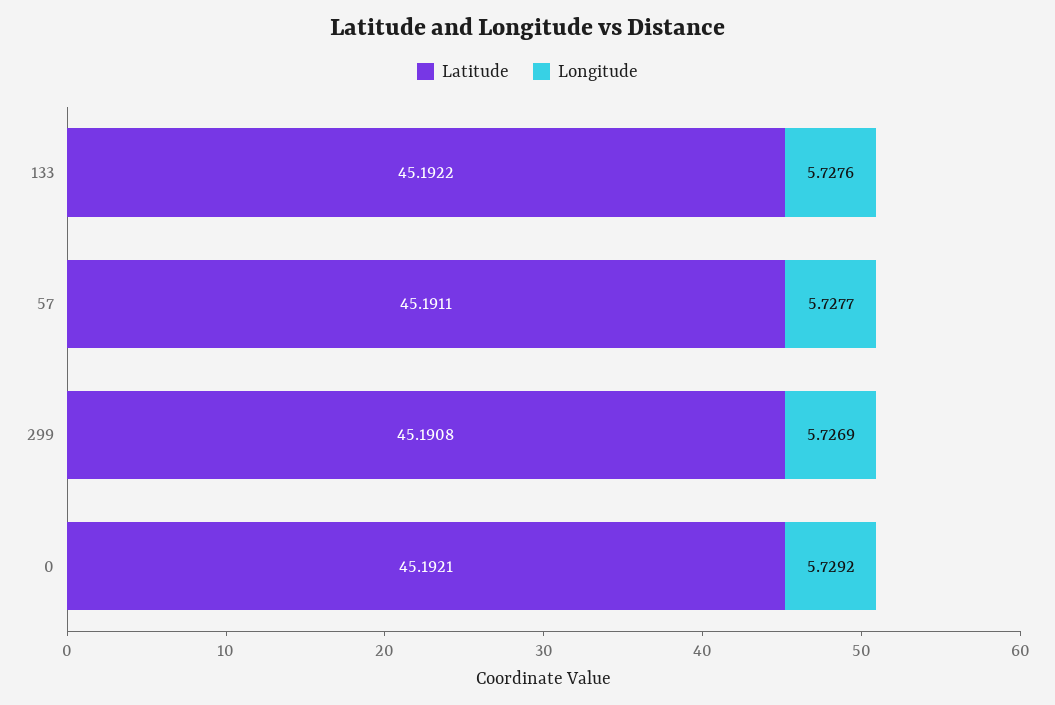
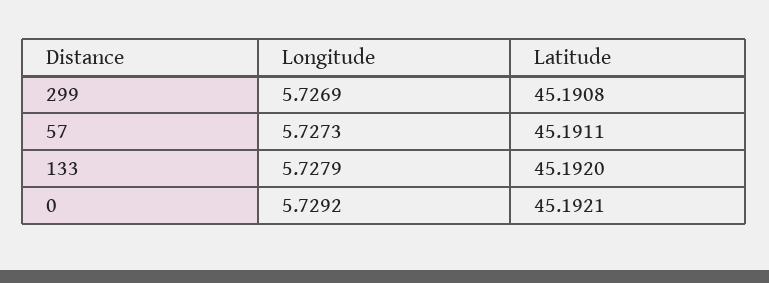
Latitude, 133: 45.1922 -> 45.192
Longitude, 133: 5.7276 -> 5.7279
Longitude, 57: 5.7277 -> 5.7273

